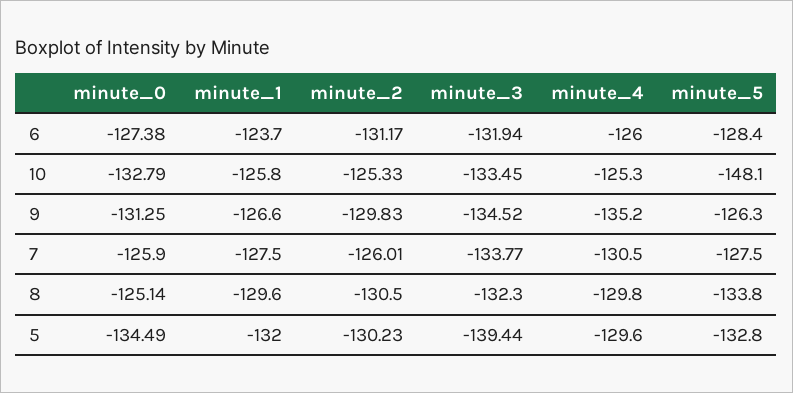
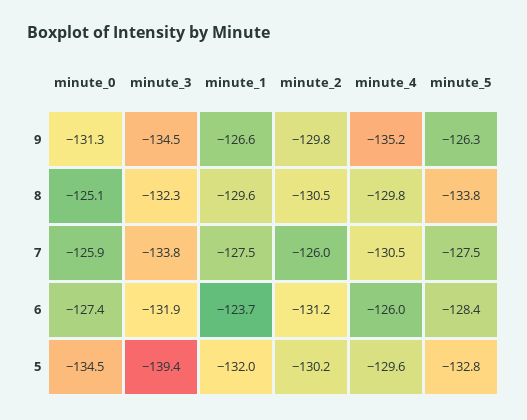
minute_0, 10: -132.79 -> none
minute_1, 10: -125.8 -> none
minute_2, 10: -125.33 -> none
minute_3, 10: -133.45 -> none
minute_4, 10: -125.3 -> none
minute_5, 10: -148.1 -> none

